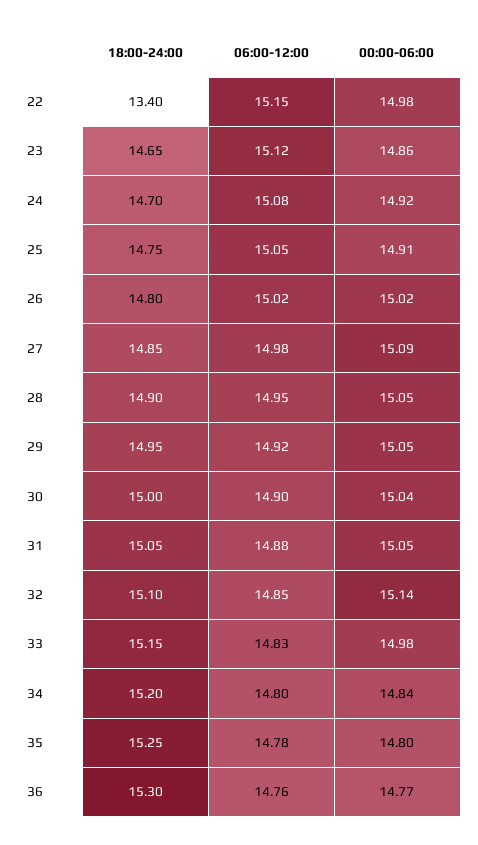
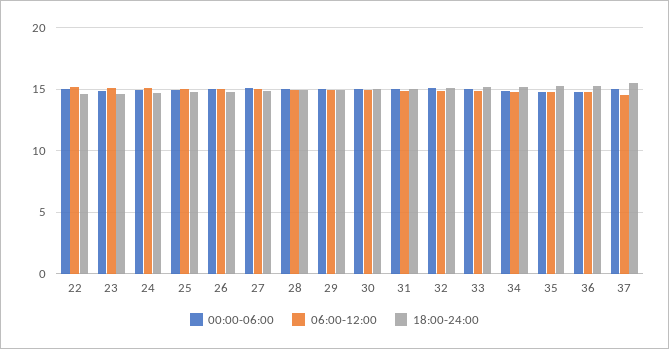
18:00-24:00, 22: 13.4 -> 14.5
00:00-06:00, 37: none -> 15
06:00-12:00, 37: none -> 14.5
18:00-24:00, 37: none -> 15.5

